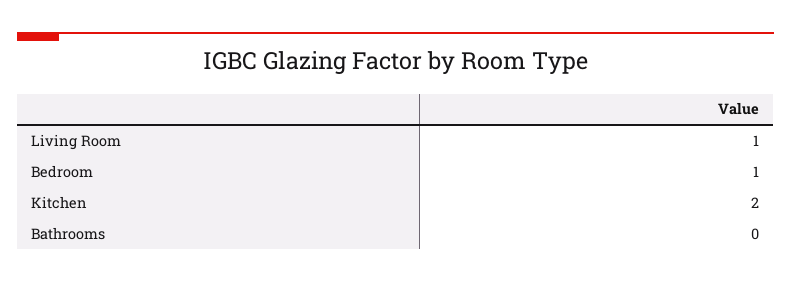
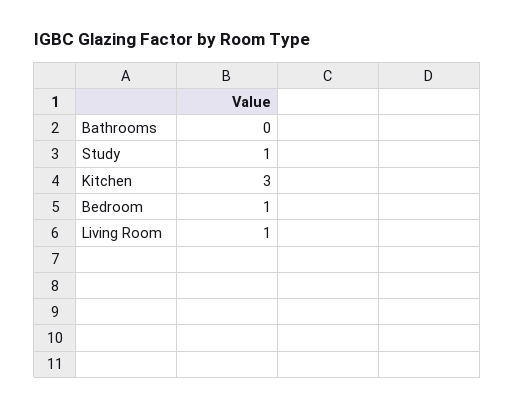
Kitchen: 2 -> 3
Study: none -> 1

